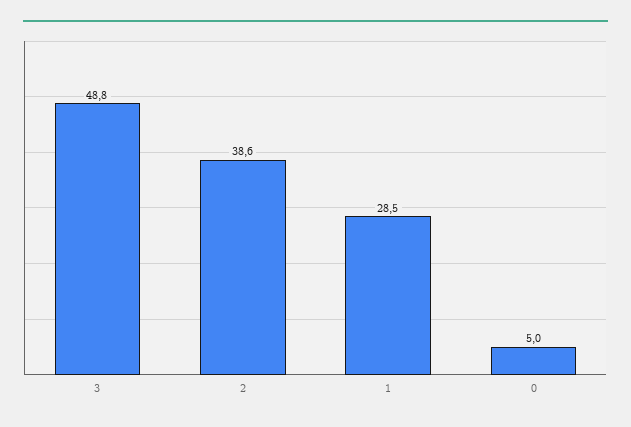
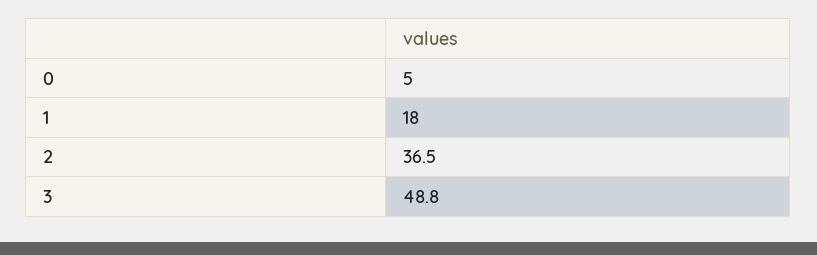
2: 38.6 -> 36.5
1: 28.5 -> 18

